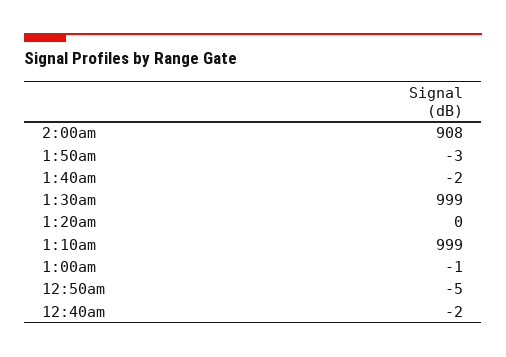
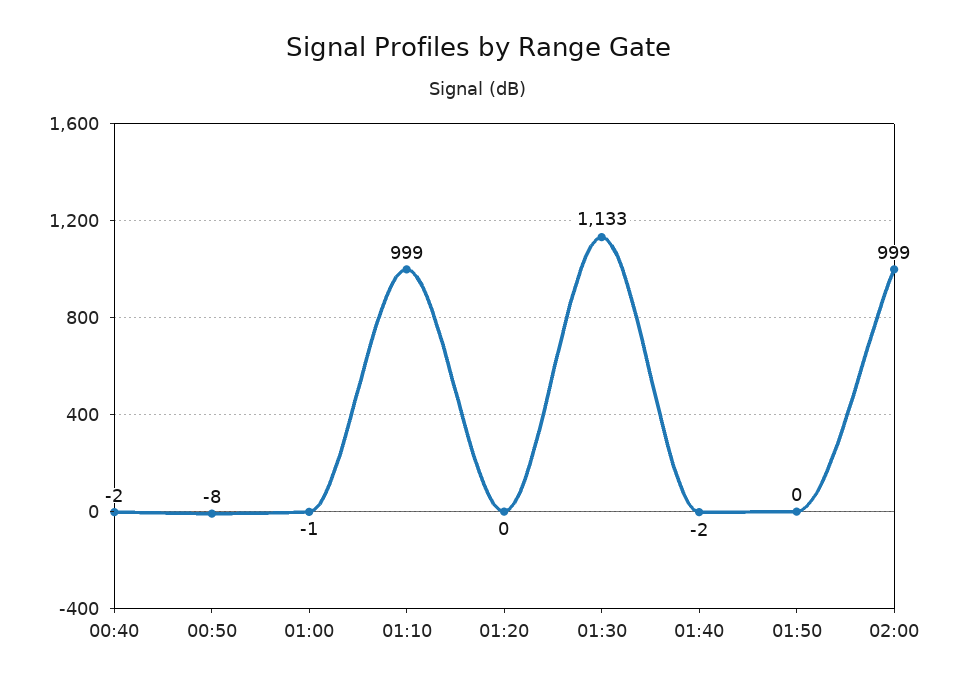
2:00am: 908 -> 999
1:50am: -3 -> 0
1:30am: 999 -> 1133
12:50am: -5 -> -8

